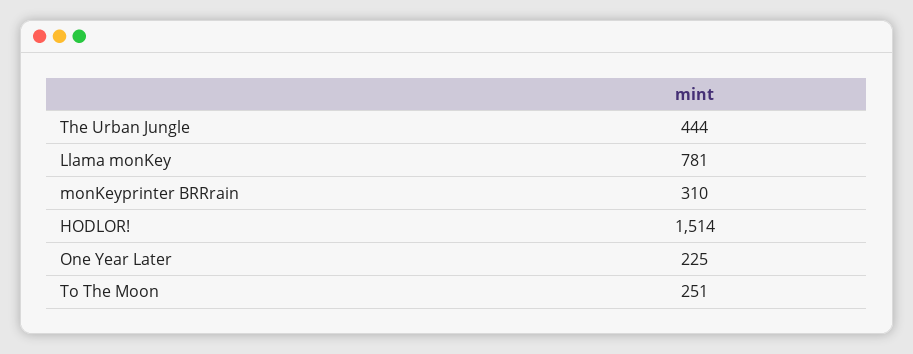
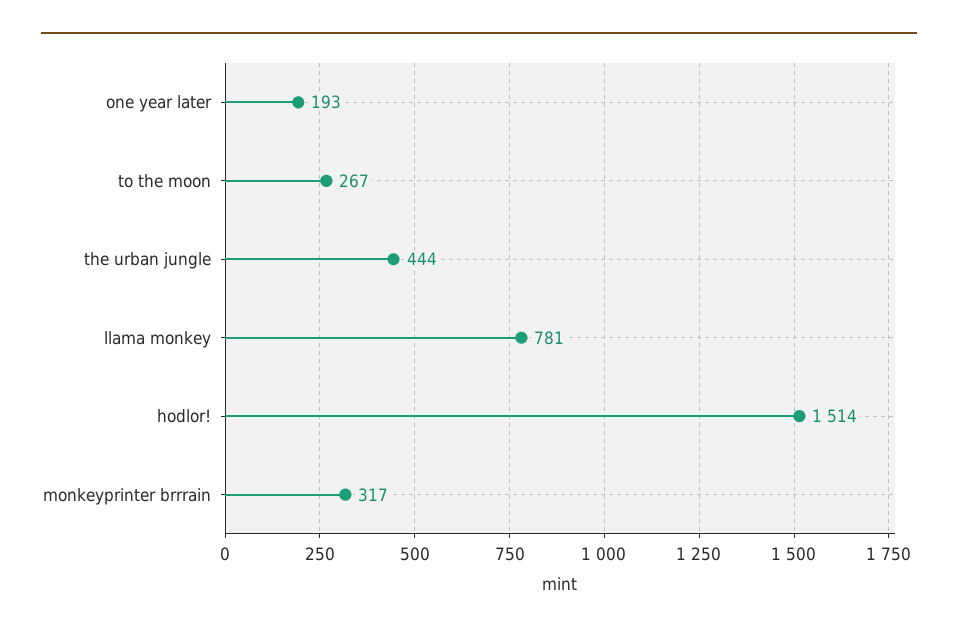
monKeyprinter BRRrain: 310 -> 317
One Year Later: 225 -> 193
To The Moon: 251 -> 267

